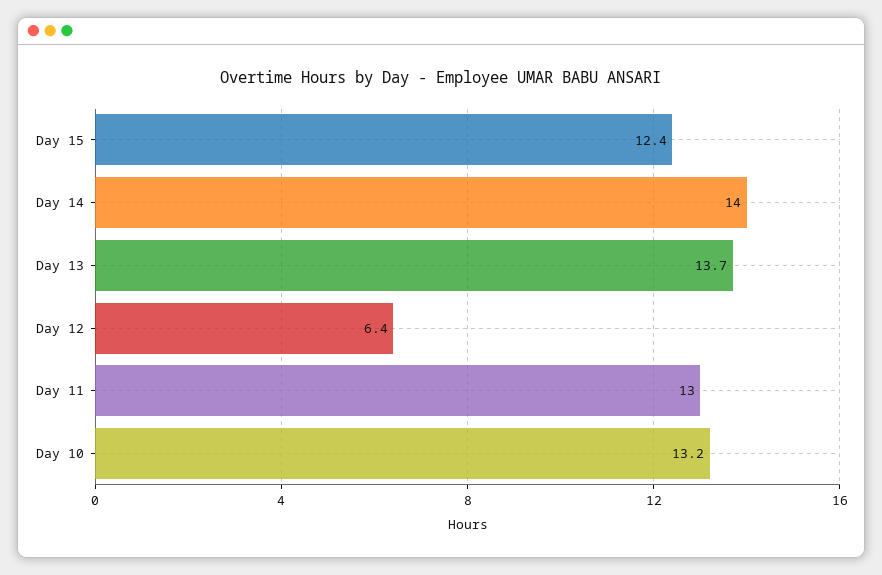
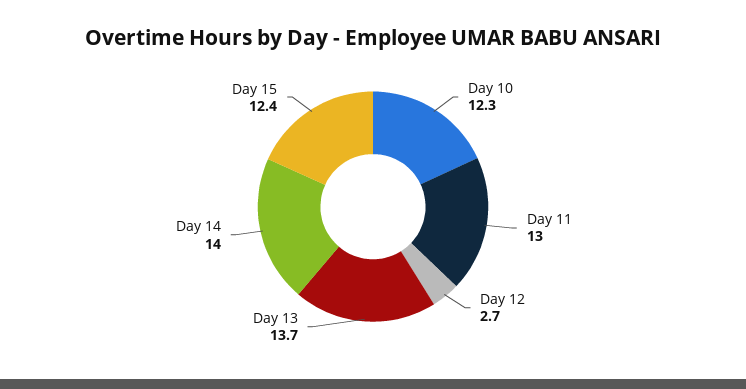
Day 12: 6.4 -> 2.7
Day 10: 13.2 -> 12.3

